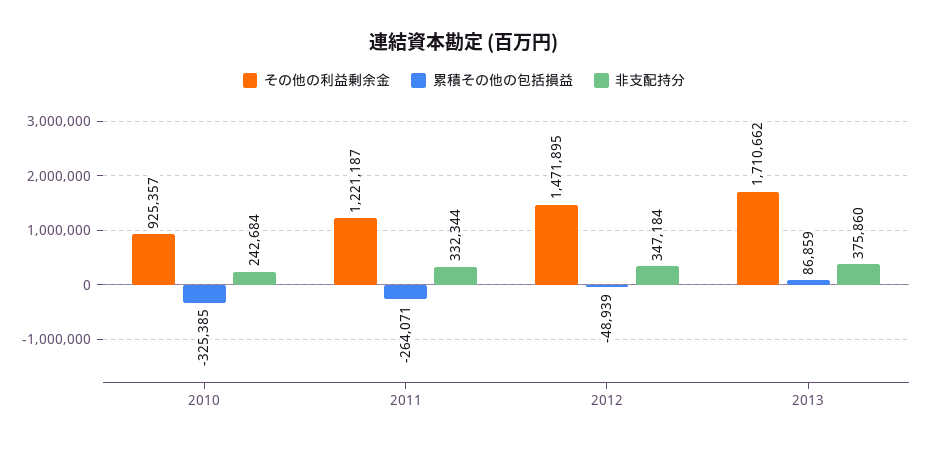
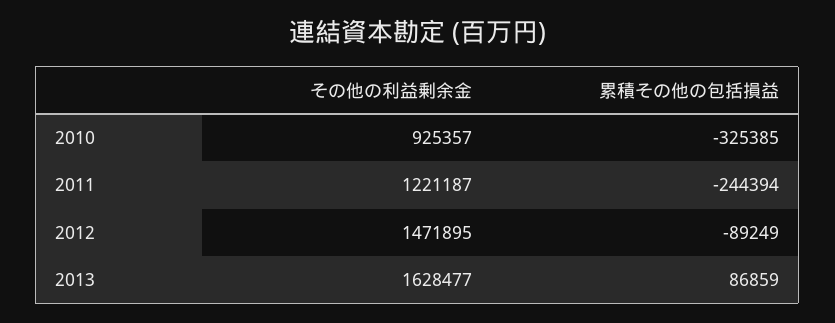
非支配持分, 2010: 242684 -> none
累積その他の包括損益, 2011: -264071 -> -244394
非支配持分, 2011: 332344 -> none
累積その他の包括損益, 2012: -48939 -> -89249
非支配持分, 2012: 347184 -> none
その他の利益剰余金, 2013: 1710662 -> 1628477
非支配持分, 2013: 375860 -> none

